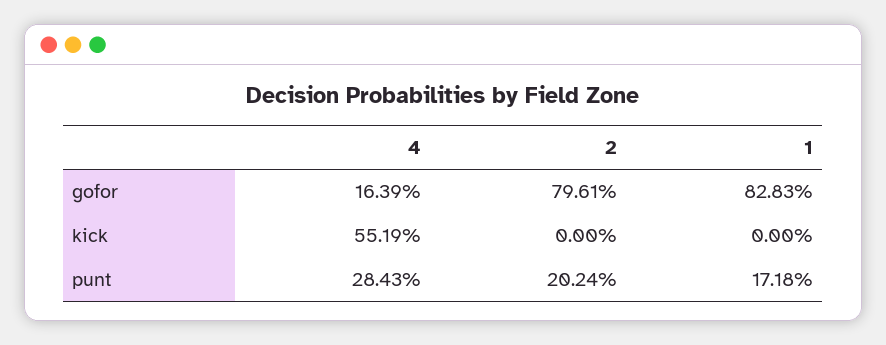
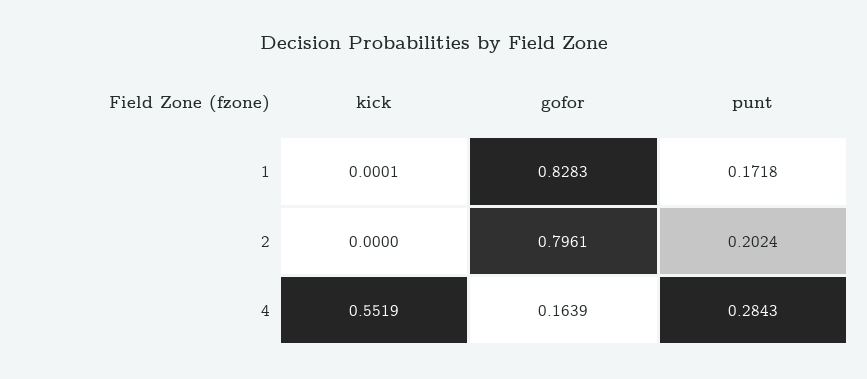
1, kick: 0 -> 0.0001

